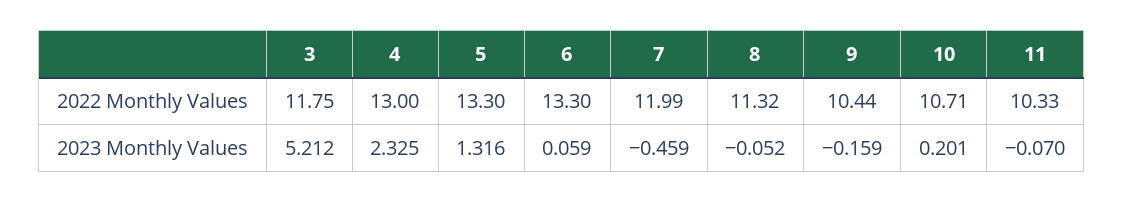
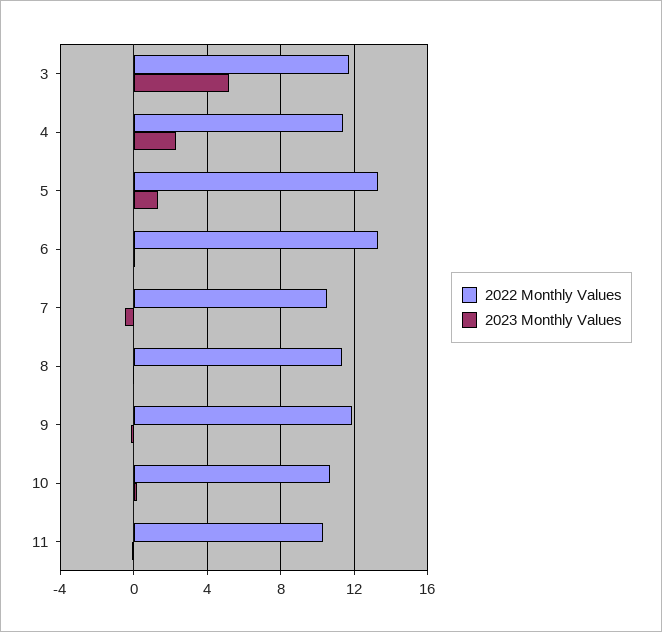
2022 Monthly Values, 4: 13 -> 11.5
2022 Monthly Values, 7: 11.99 -> 10.5
2022 Monthly Values, 9: 10.44 -> 12

